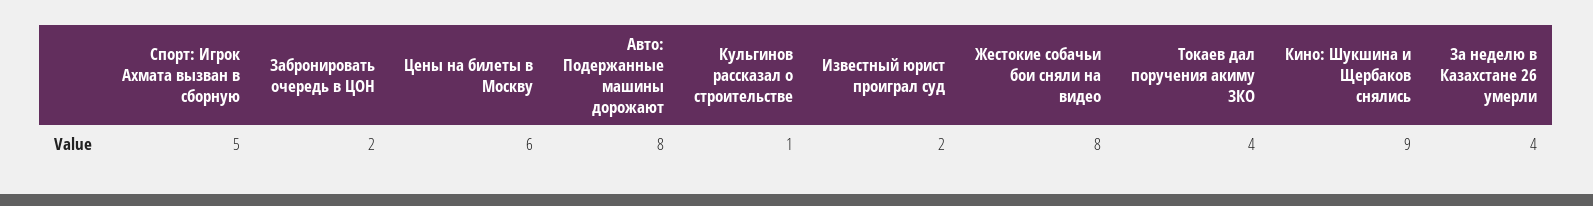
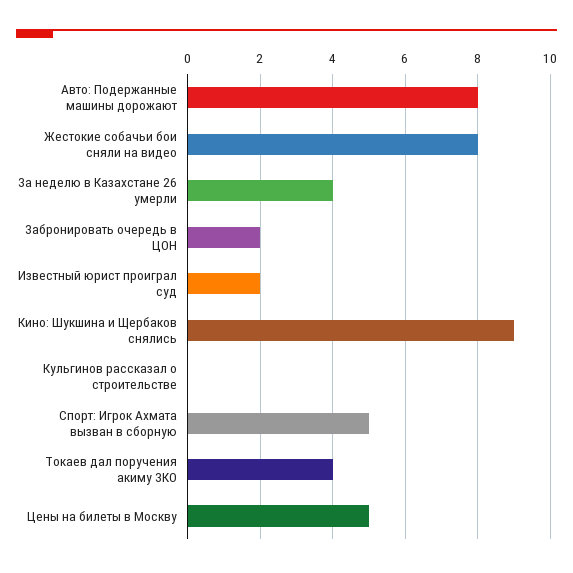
Цены на билеты в Москву: 6 -> 5
Кульгинов рассказал о строительстве: 1 -> 0

